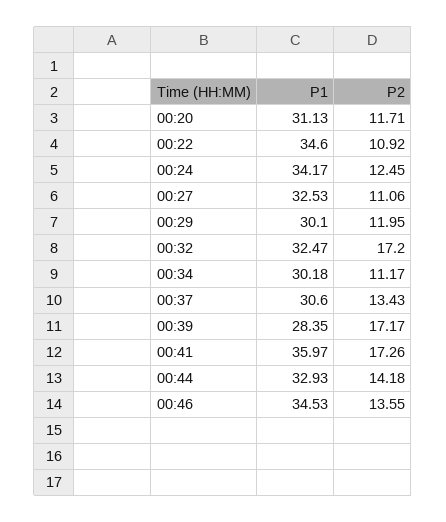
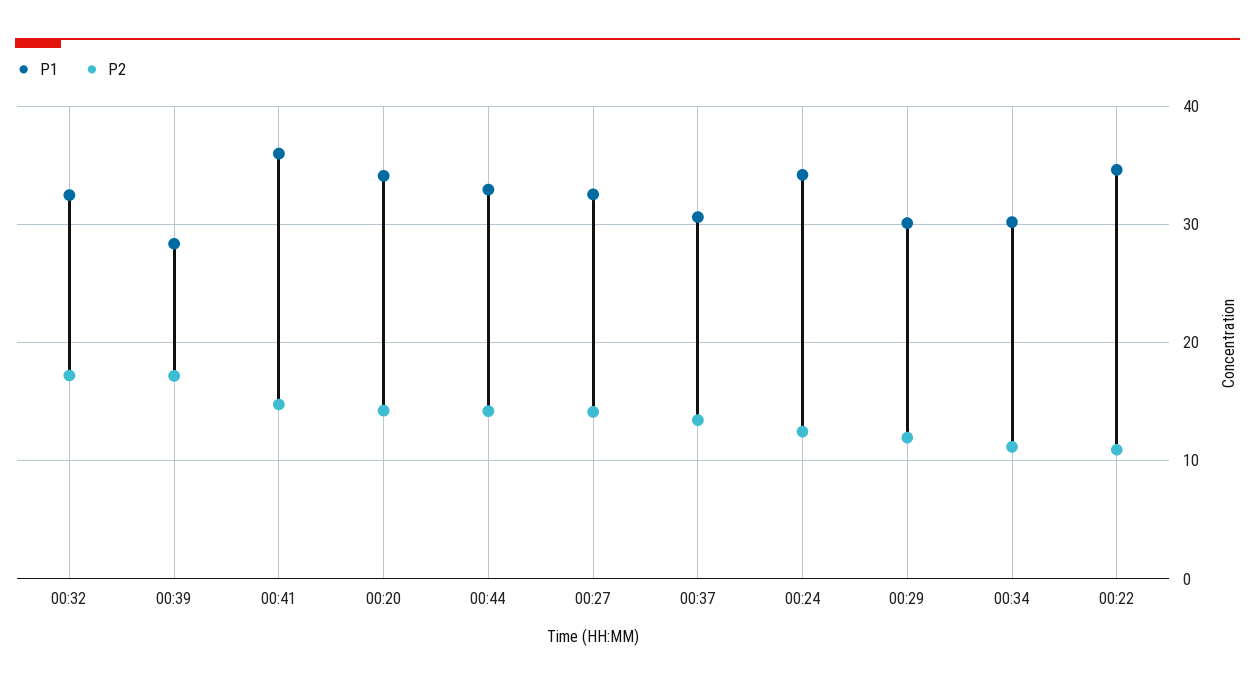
P1, 00:20: 31.13 -> 34
P2, 00:20: 11.71 -> 14
P2, 00:27: 11.06 -> 14
P2, 00:41: 17.26 -> 15
P1, 00:46: 34.53 -> none
P2, 00:46: 13.55 -> none

